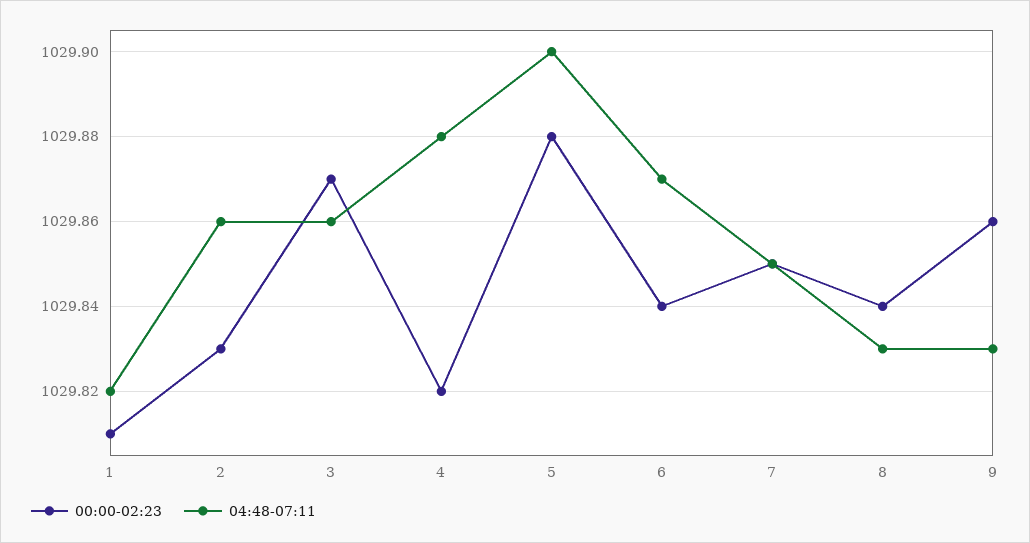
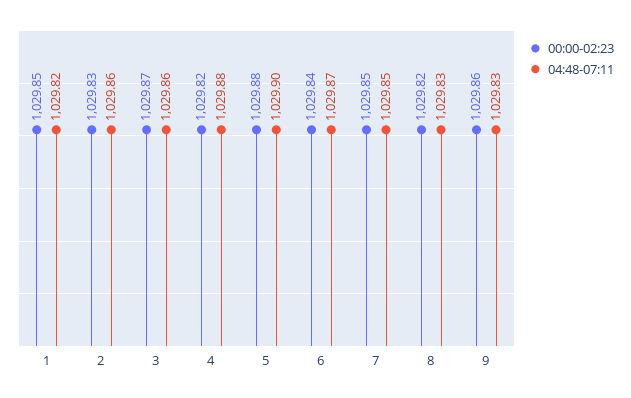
00:00-02:23, 1: 1029.81 -> 1029.85
00:00-02:23, 8: 1029.84 -> 1029.82

